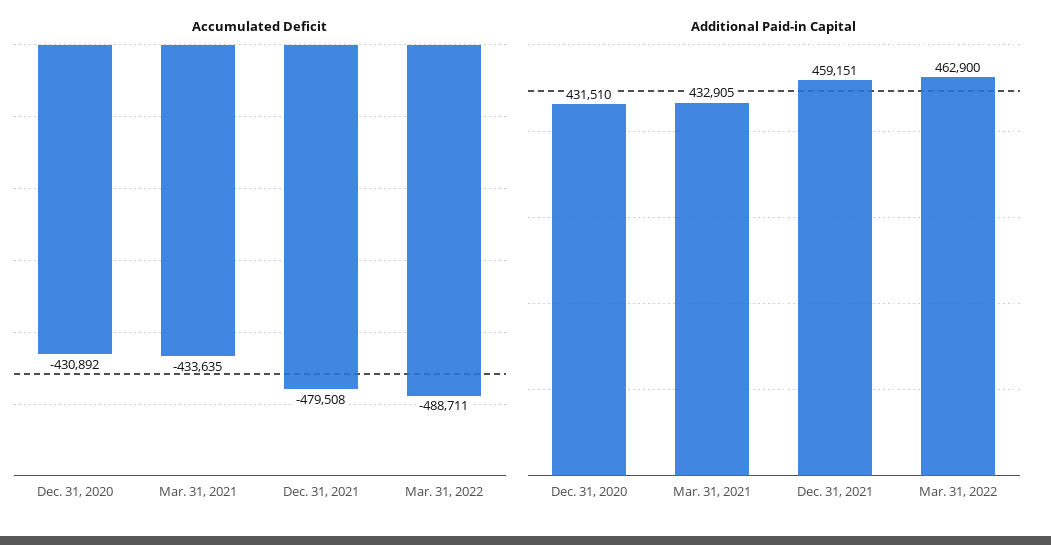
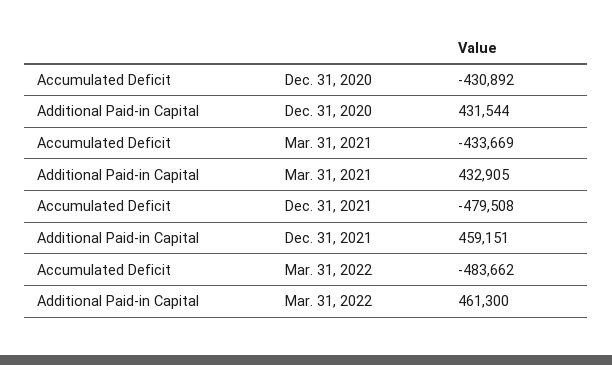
Accumulated Deficit, Mar. 31, 2021: -433635 -> -433669
Accumulated Deficit, Mar. 31, 2022: -488711 -> -483662
Additional Paid-in Capital, Dec. 31, 2020: 431510 -> 431544
Additional Paid-in Capital, Mar. 31, 2022: 462900 -> 461300

